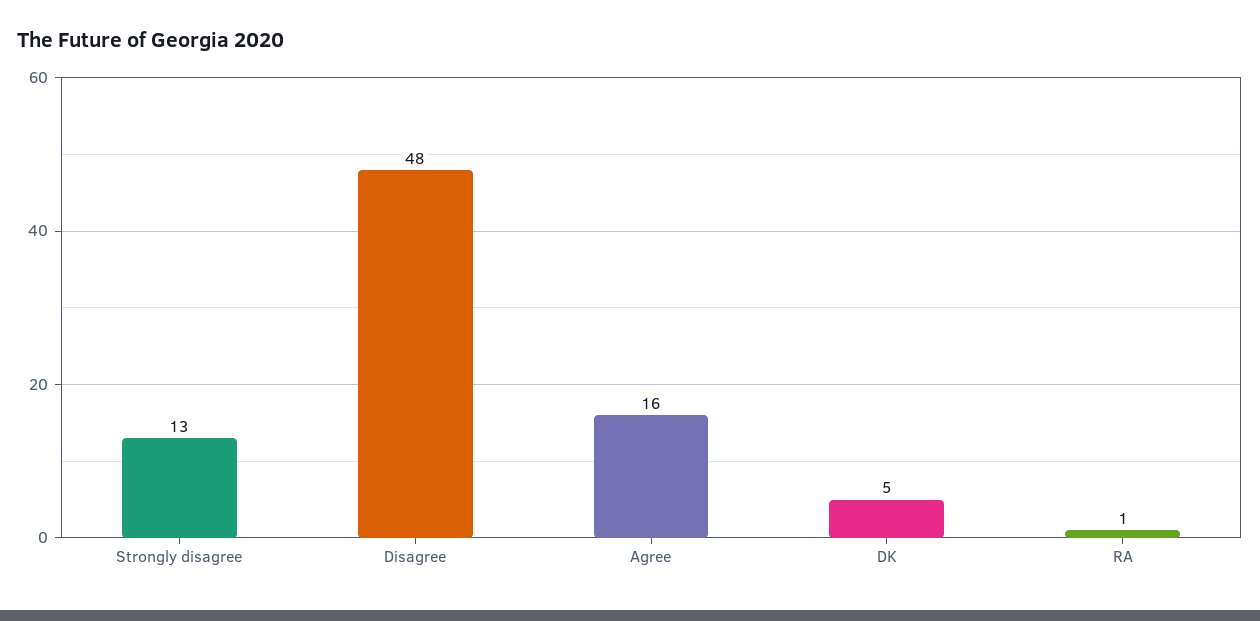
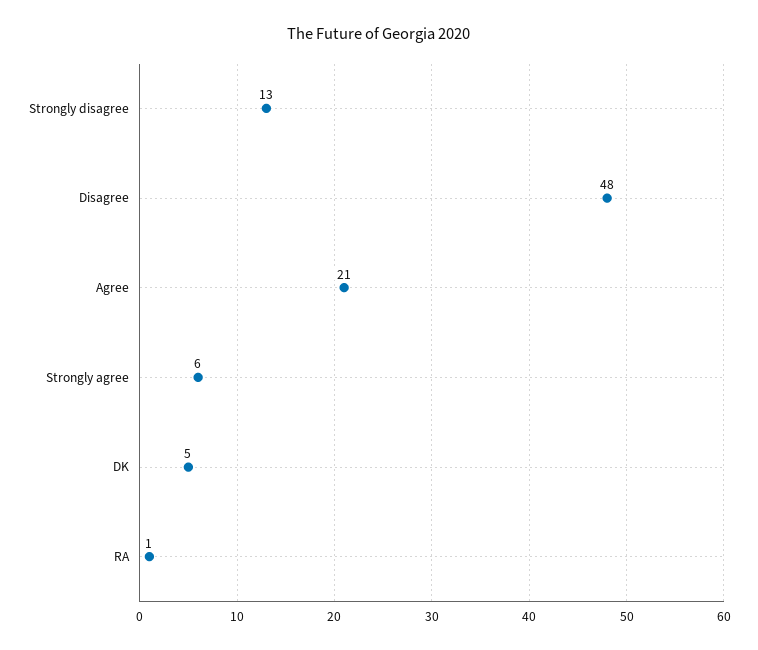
Agree: 16 -> 21
Strongly agree: none -> 6

